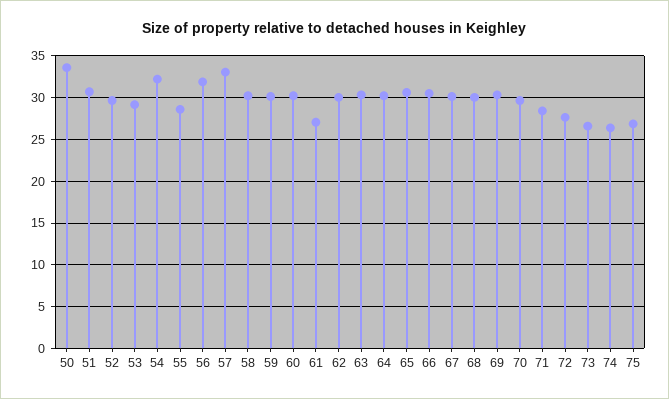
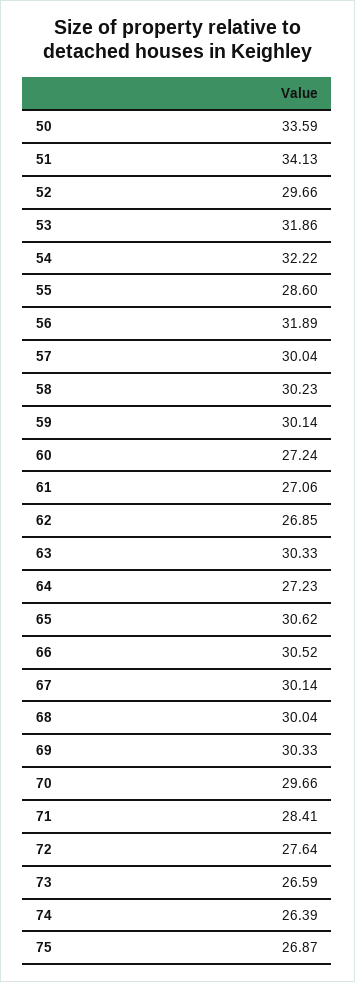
51: 31 -> 34.13
53: 29 -> 31.86
57: 33 -> 30.04
60: 30 -> 27.24
62: 30 -> 26.85
64: 30 -> 27.23

